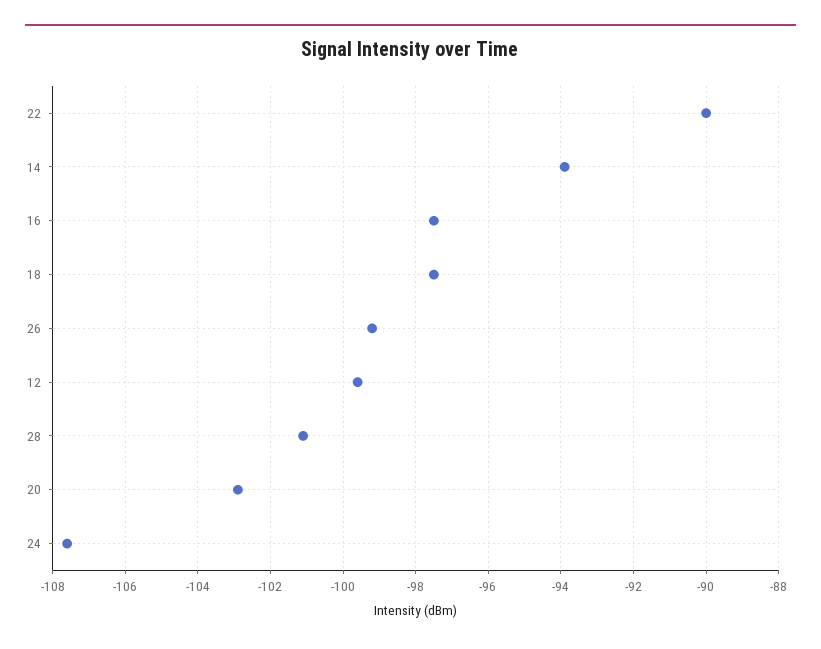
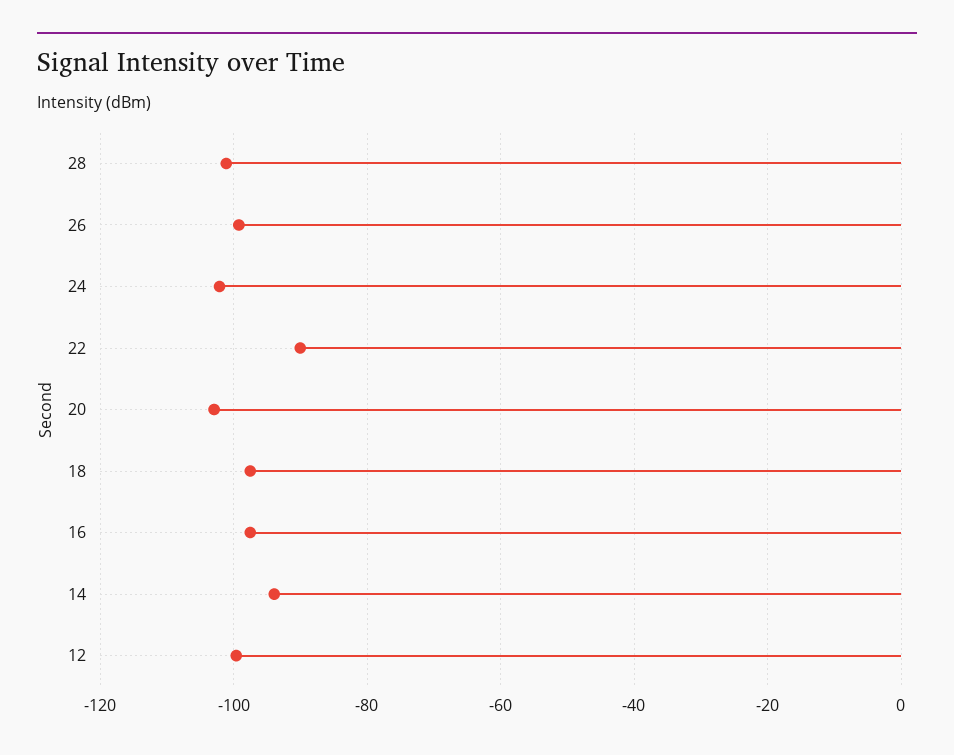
24: -107.5 -> -102

